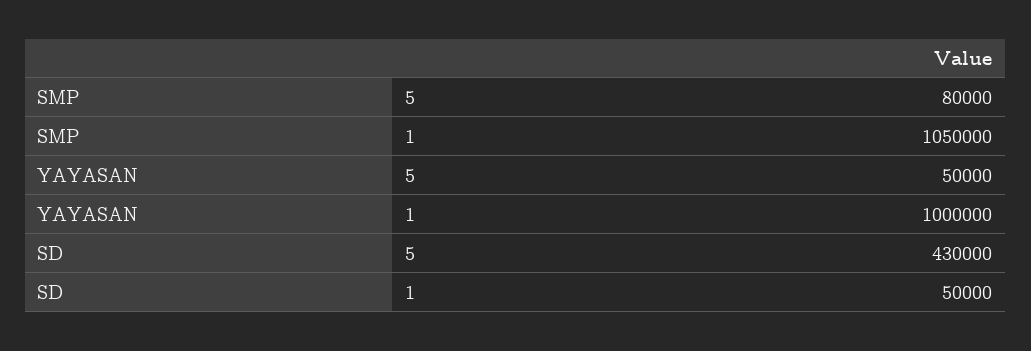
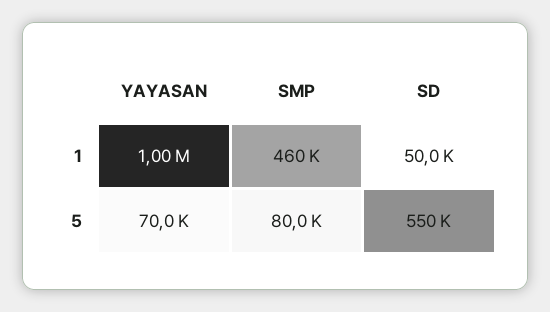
SMP, 1: 1050000 -> 460000
YAYASAN, 5: 50000 -> 70000
SD, 5: 430000 -> 550000

